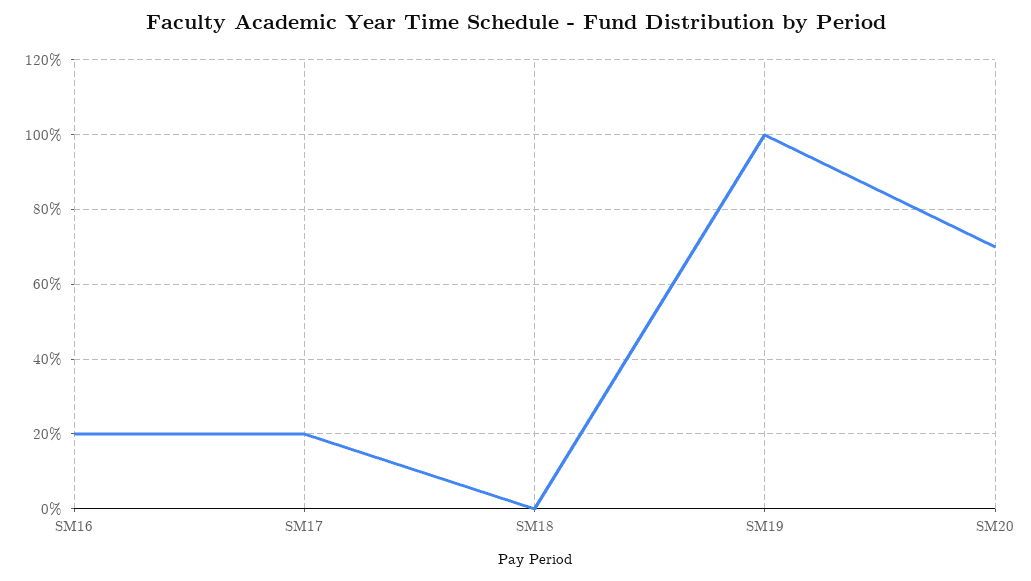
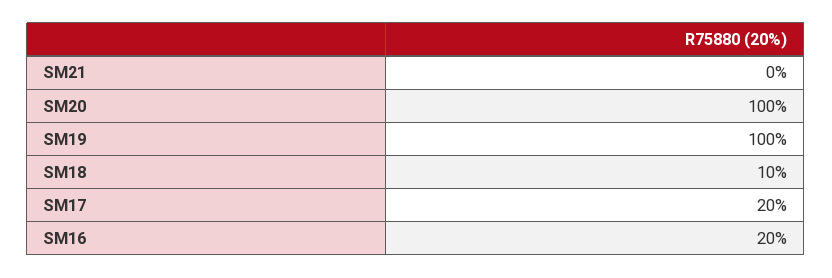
SM18: 0 -> 10
SM20: 70 -> 100
SM21: none -> 0

